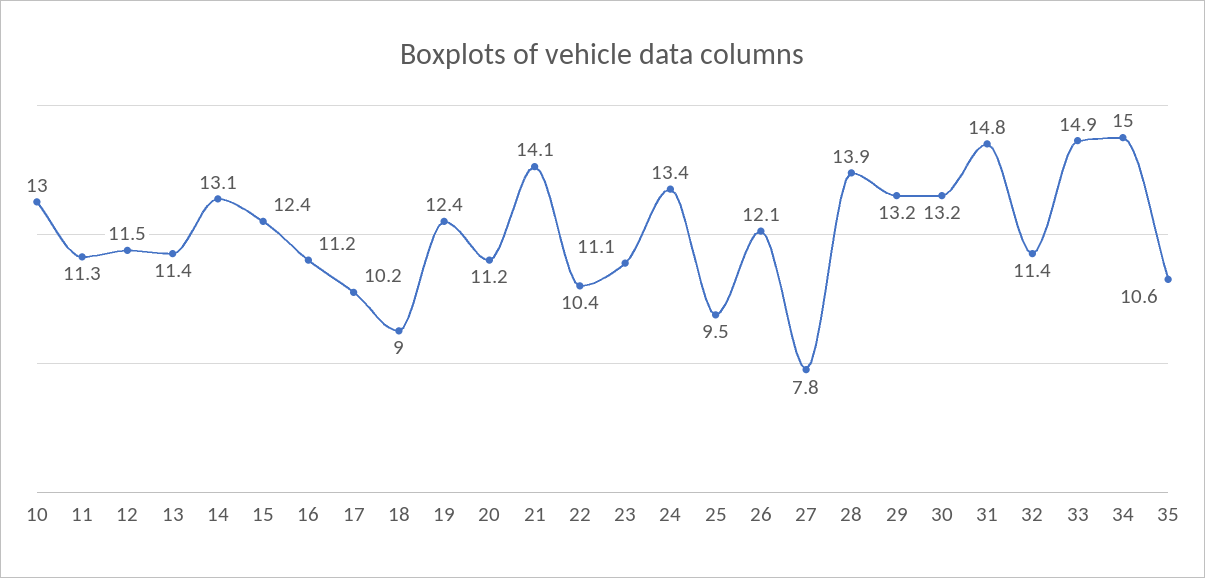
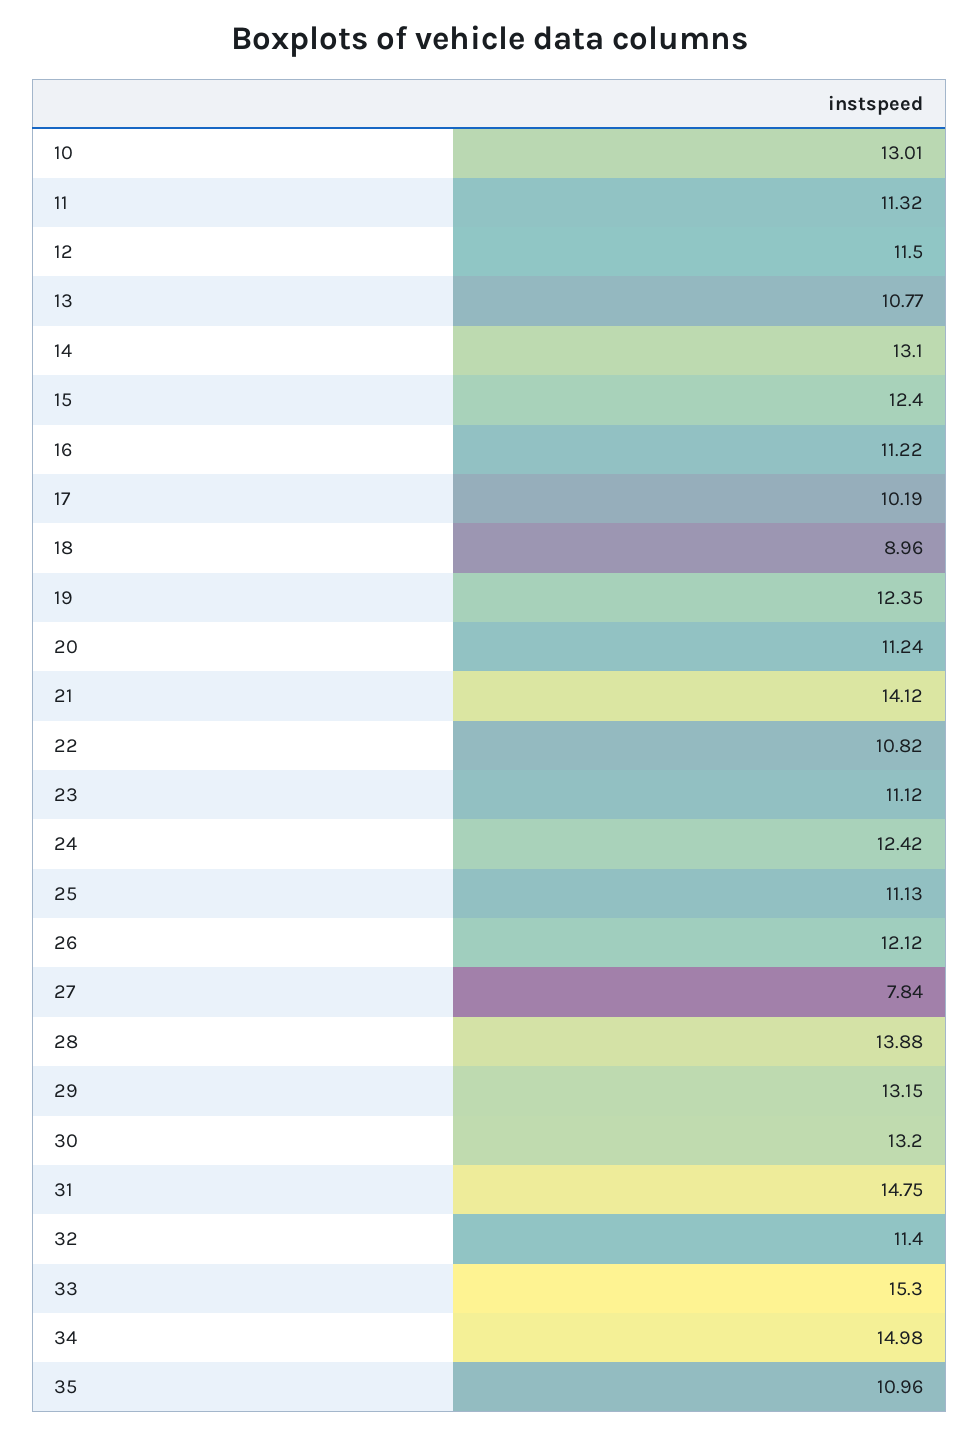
13: 11.4 -> 10.77
22: 10.4 -> 10.82
24: 13.4 -> 12.42
25: 9.5 -> 11.13
33: 14.9 -> 15.3
35: 10.6 -> 10.96

